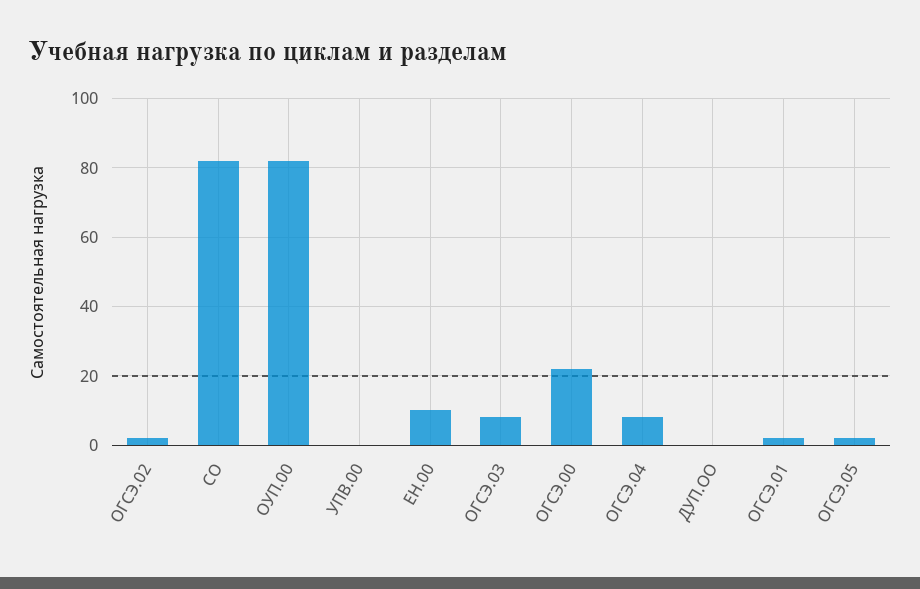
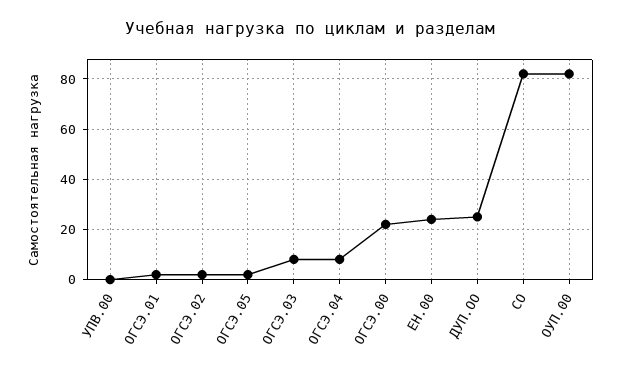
ЕН.00: 10 -> 25
ДУП.ОО: 0 -> 25

